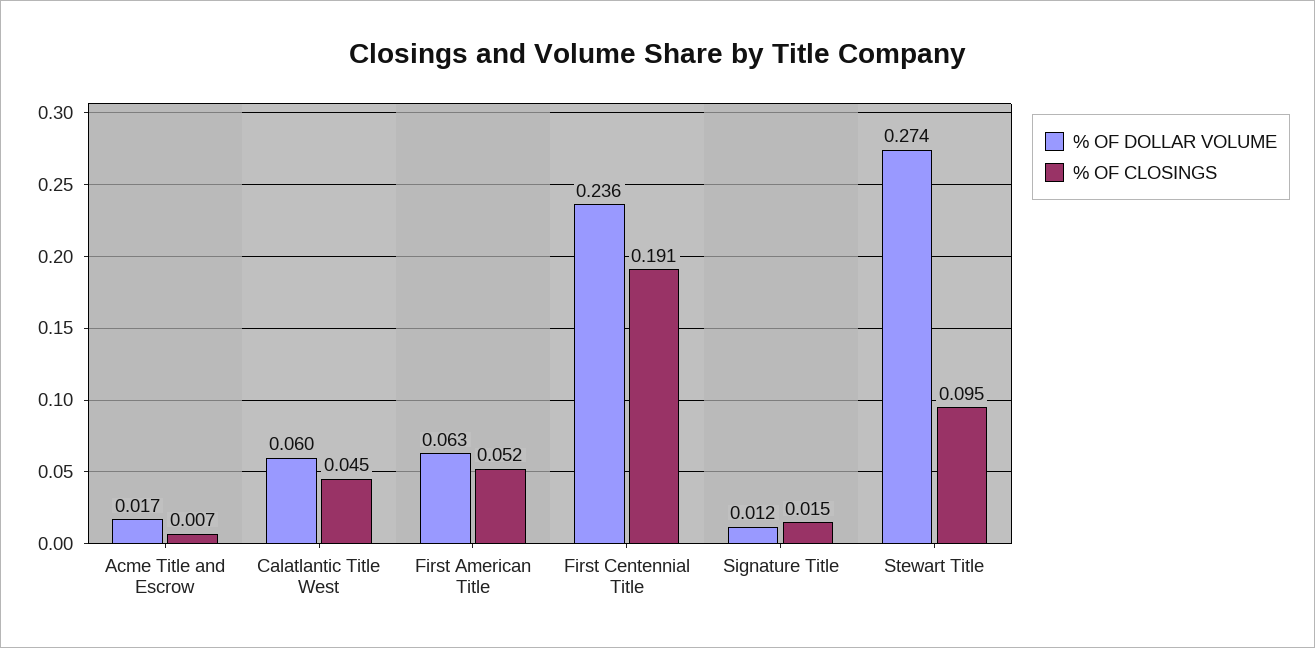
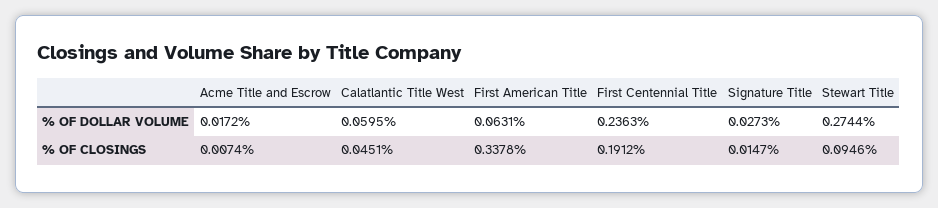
% OF CLOSINGS, First American Title: 0.052 -> 0.3378
% OF DOLLAR VOLUME, Signature Title: 0.012 -> 0.0273

